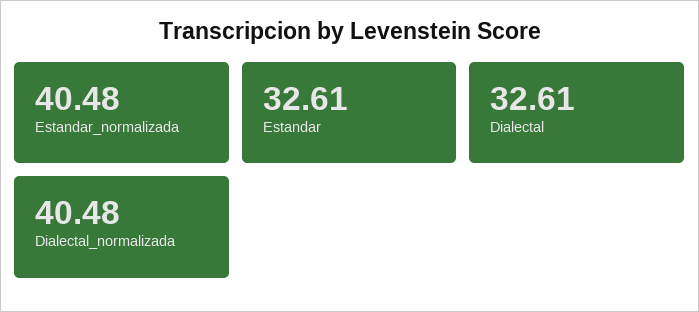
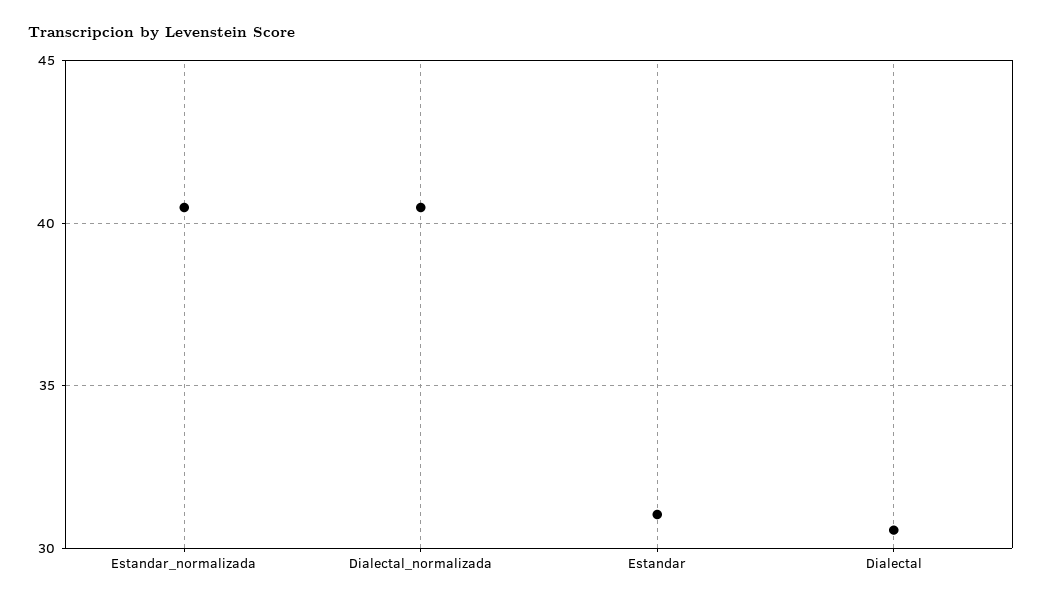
Estandar: 32.61 -> 31
Dialectal: 32.61 -> 30.5

